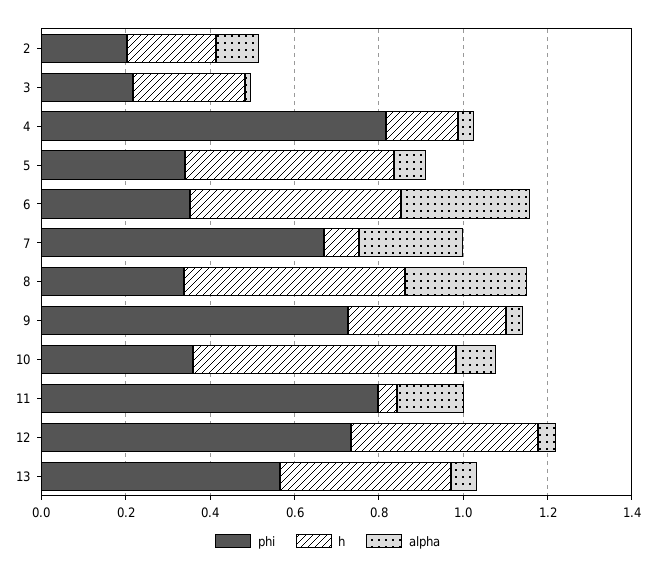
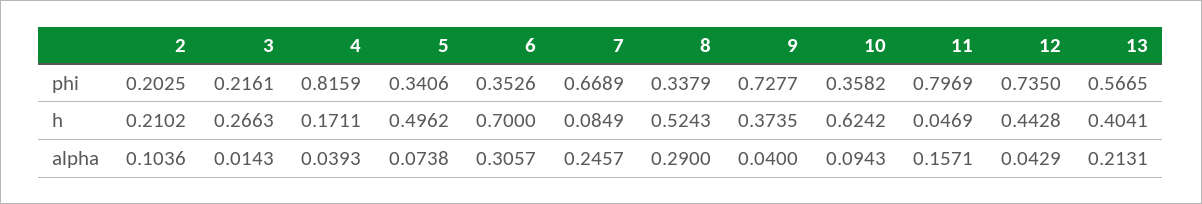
h, 6: 0.5 -> 0.7
alpha, 13: 0.05 -> 0.2131

